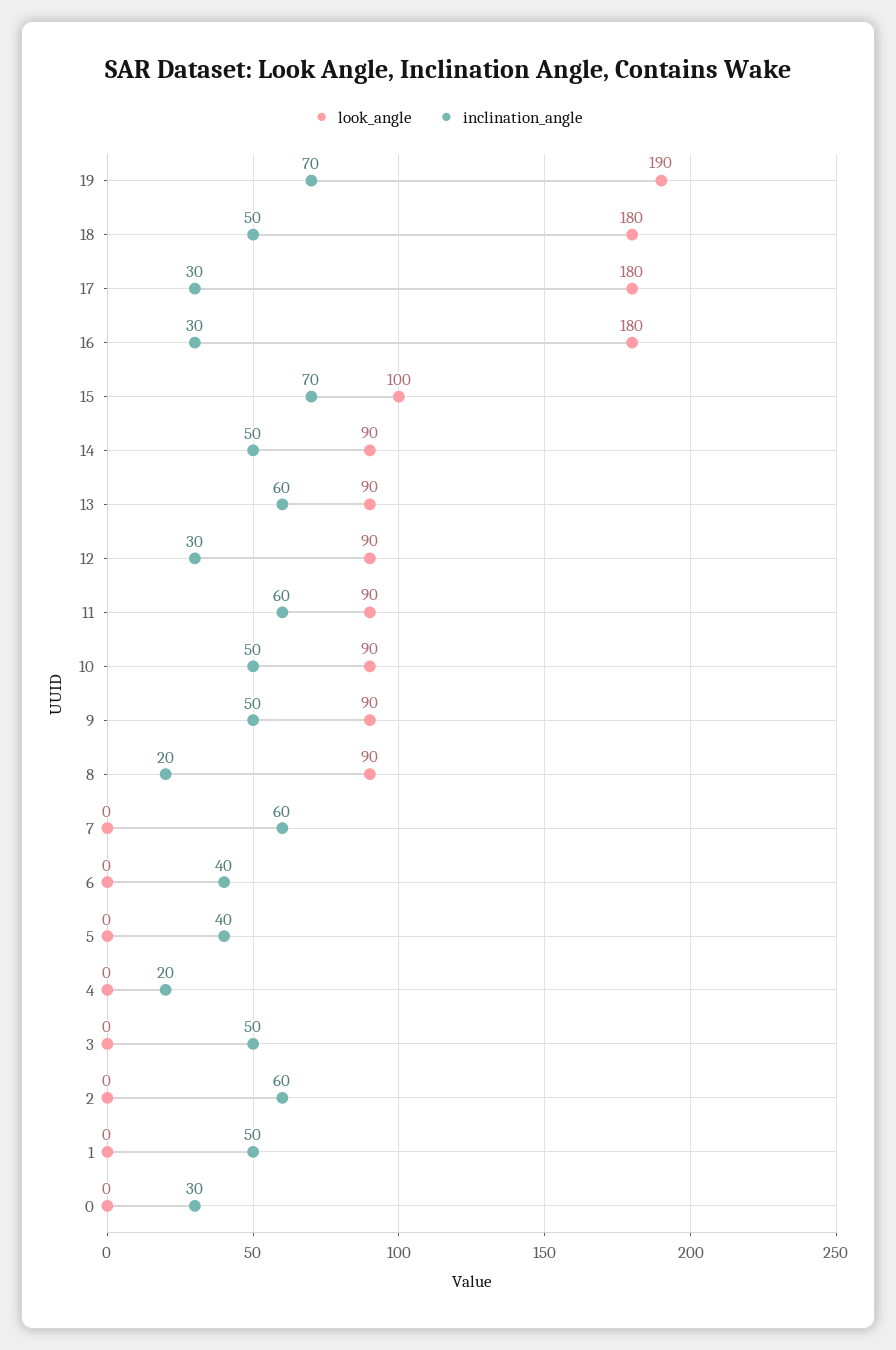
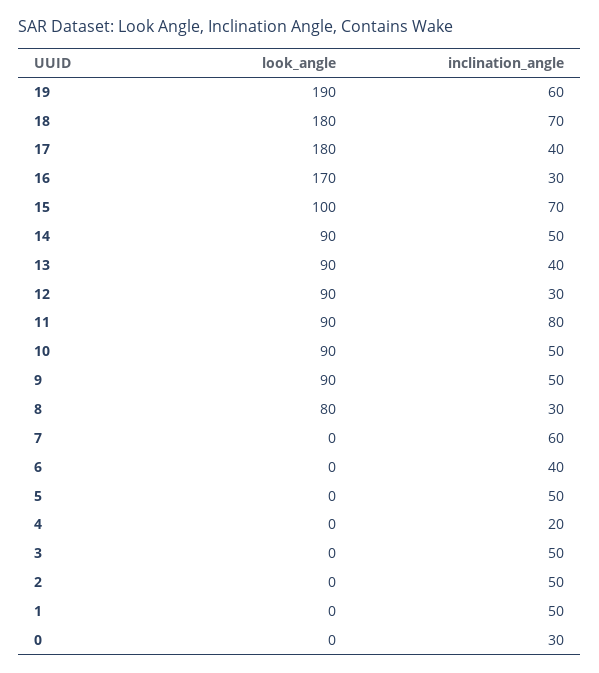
inclination_angle, 19: 70 -> 60
inclination_angle, 18: 50 -> 70
inclination_angle, 17: 30 -> 40
look_angle, 16: 180 -> 170
inclination_angle, 13: 60 -> 40
inclination_angle, 11: 60 -> 80
look_angle, 8: 90 -> 80
inclination_angle, 8: 20 -> 30
inclination_angle, 5: 40 -> 50
inclination_angle, 2: 60 -> 50

